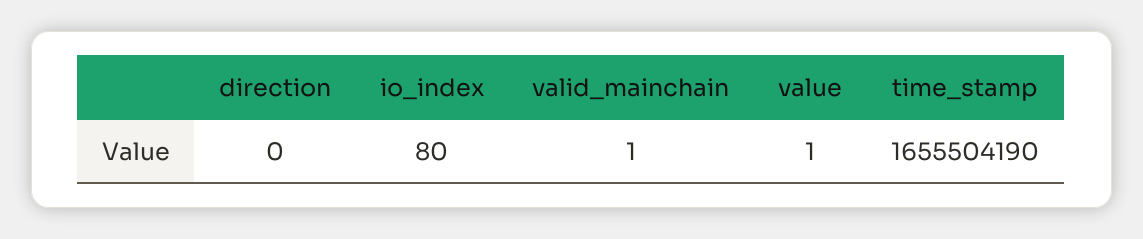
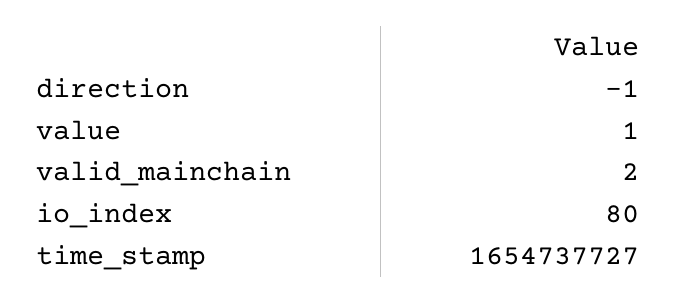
direction: 0 -> -1
valid_mainchain: 1 -> 2
time_stamp: 1655504190 -> 1654737727

